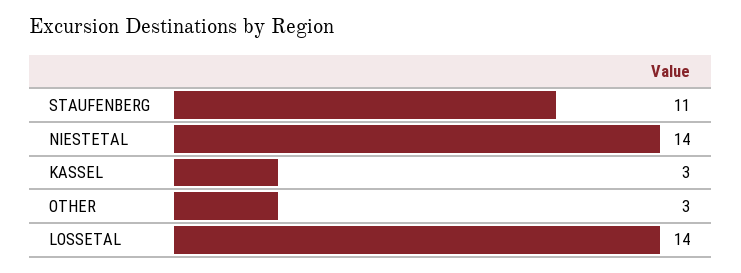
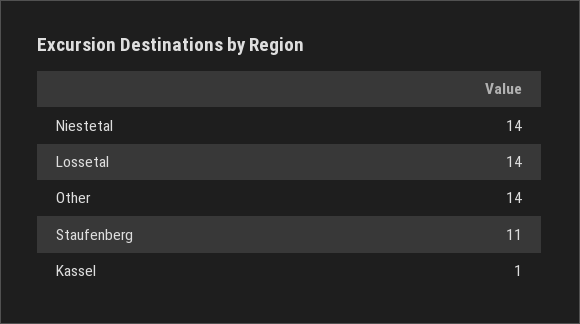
KASSEL: 3 -> 1
OTHER: 3 -> 14

